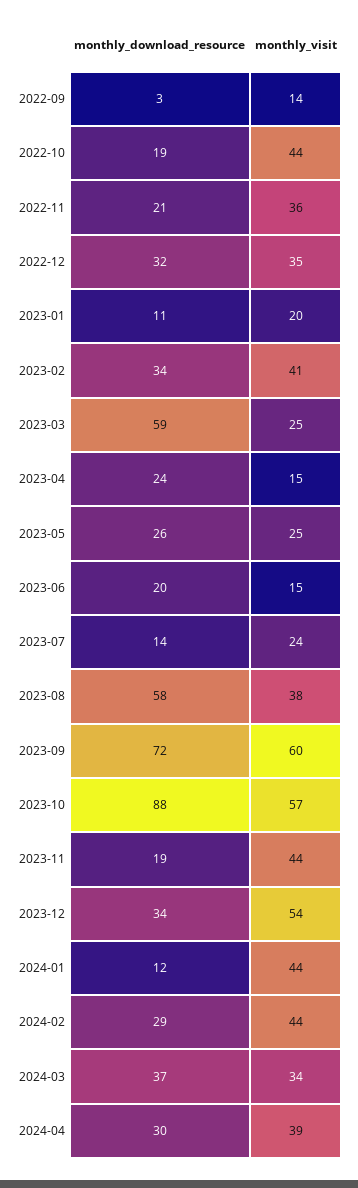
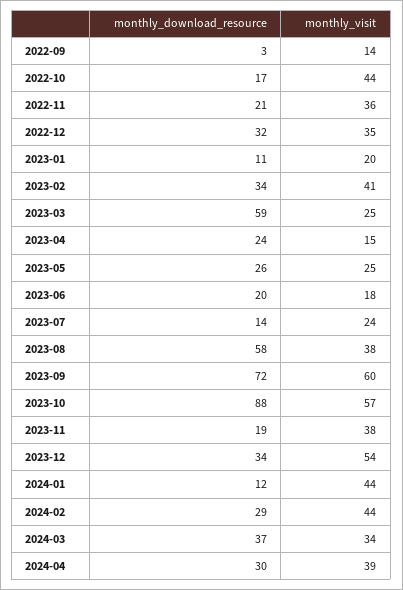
monthly_download_resource, 2022-10: 19 -> 17
monthly_visit, 2023-06: 15 -> 18
monthly_visit, 2023-11: 44 -> 38

